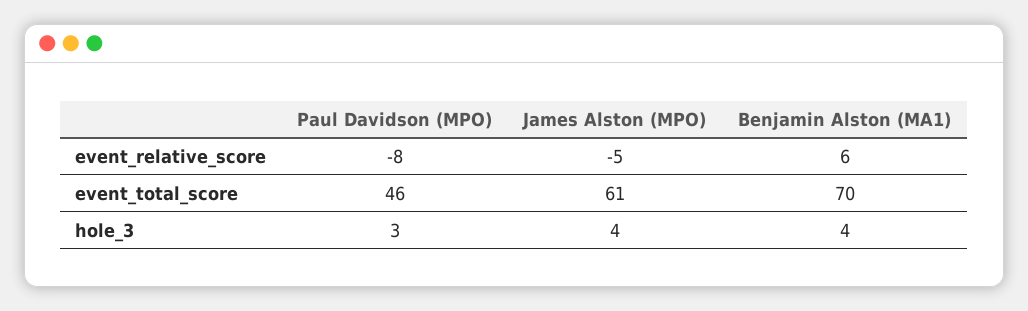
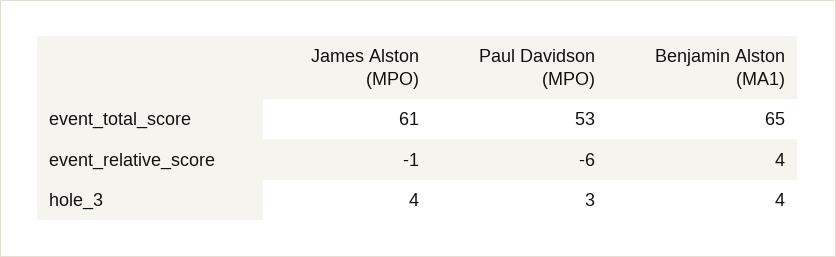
Paul Davidson (MPO), event_relative_score: -8 -> -6
James Alston (MPO), event_relative_score: -5 -> -1
Benjamin Alston (MA1), event_relative_score: 6 -> 4
Paul Davidson (MPO), event_total_score: 46 -> 53
Benjamin Alston (MA1), event_total_score: 70 -> 65

